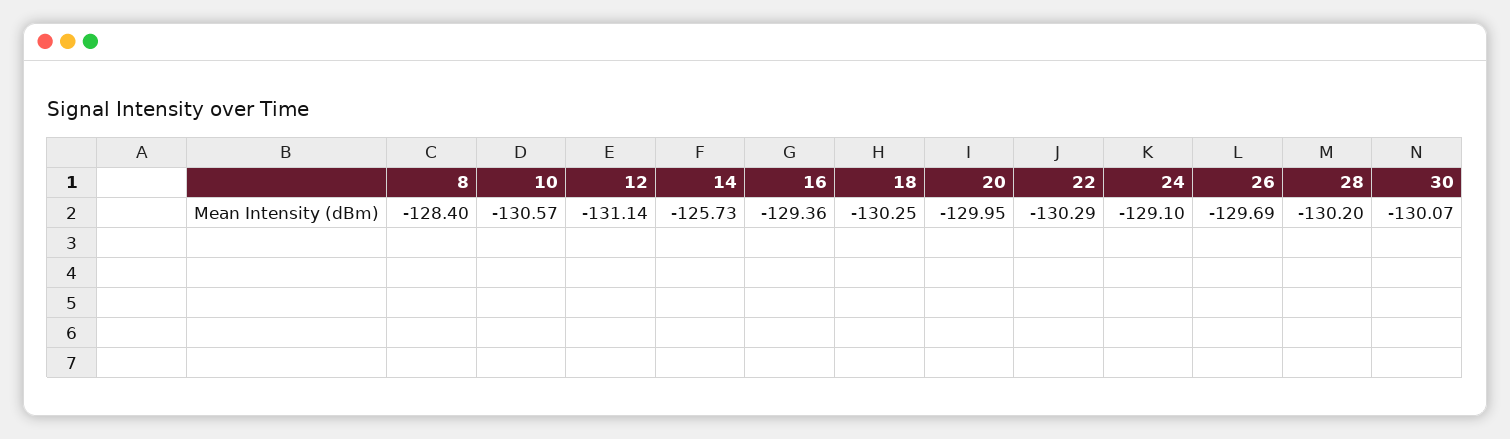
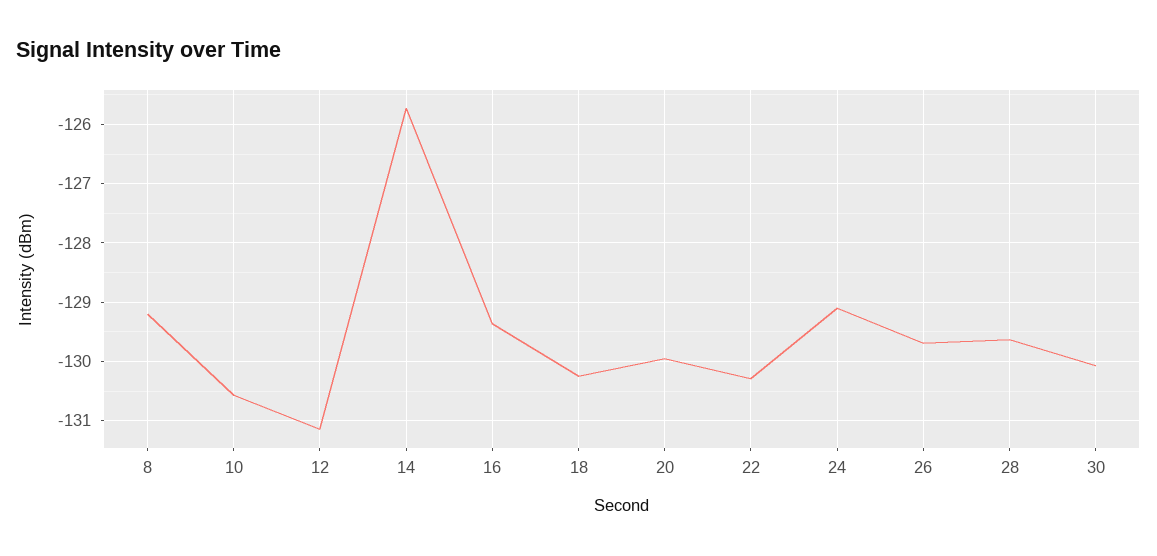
8: -128.4 -> -129.2
28: -130.2 -> -129.6

